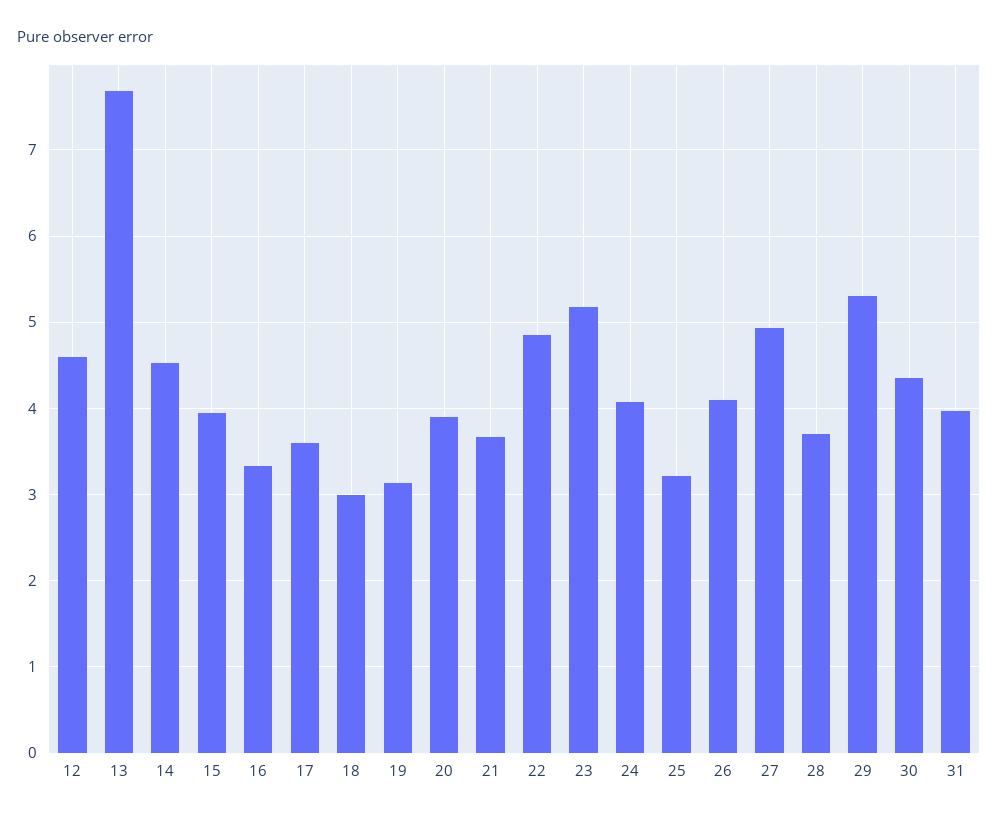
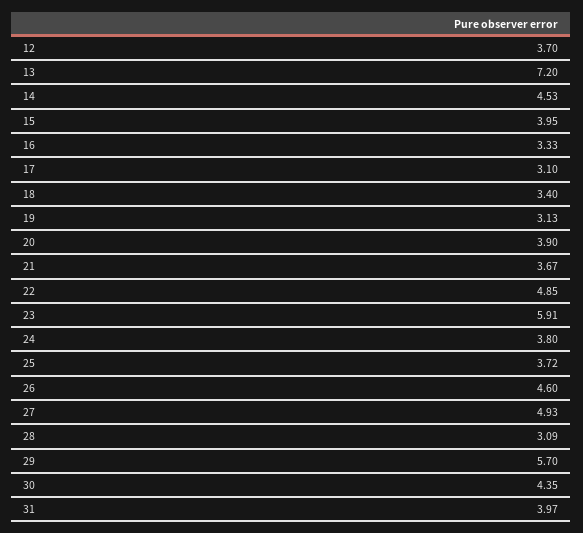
12: 4.6 -> 3.7
13: 7.7 -> 7.2
17: 3.6 -> 3.1
18: 3 -> 3.4
23: 5.2 -> 5.91
24: 4.1 -> 3.8
25: 3.2 -> 3.72
26: 4.1 -> 4.6
28: 3.7 -> 3.09
29: 5.3 -> 5.7

